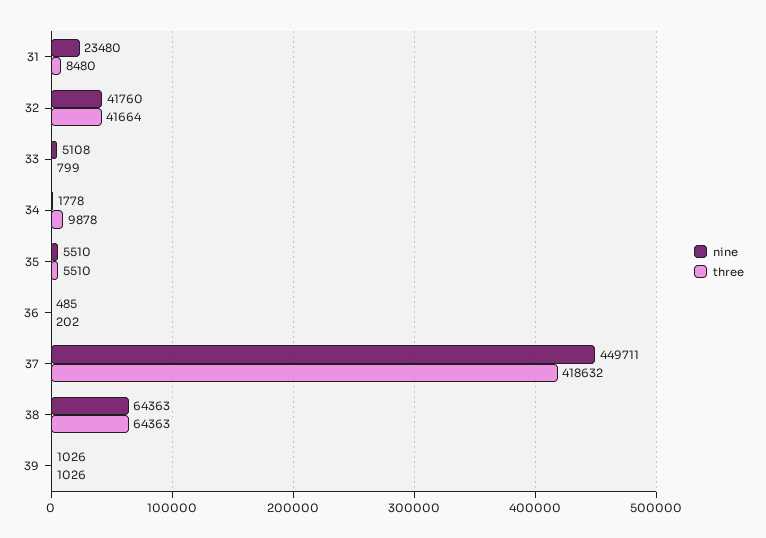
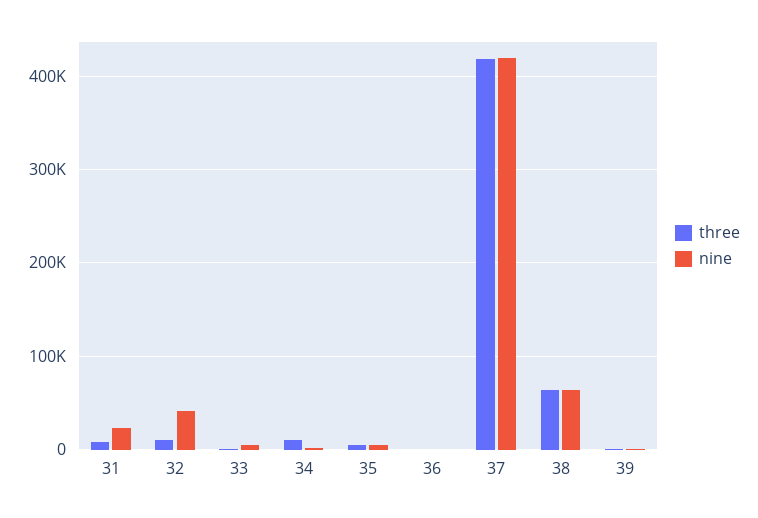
three, 32: 41664 -> 10000
nine, 37: 449711 -> 420000

